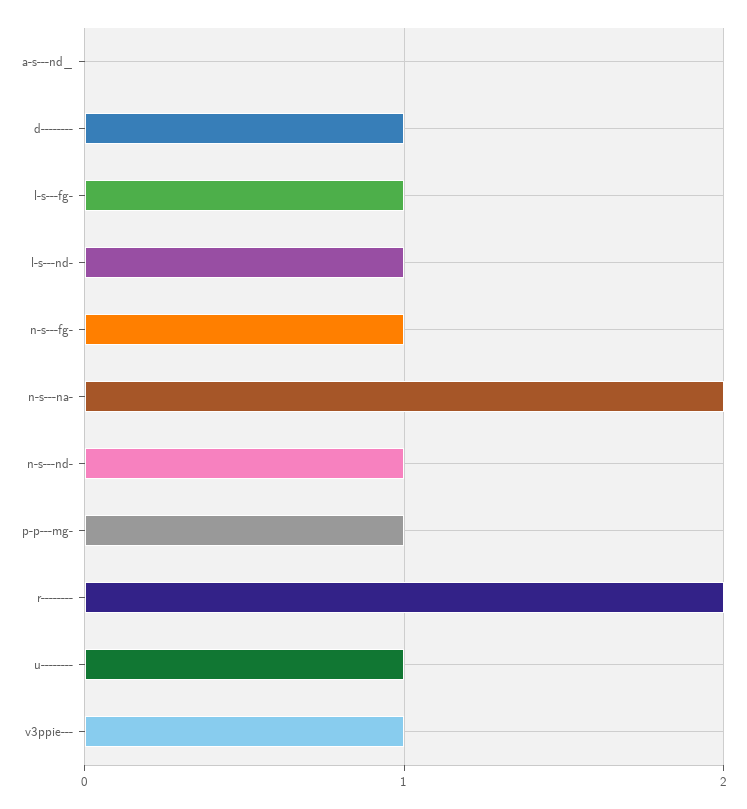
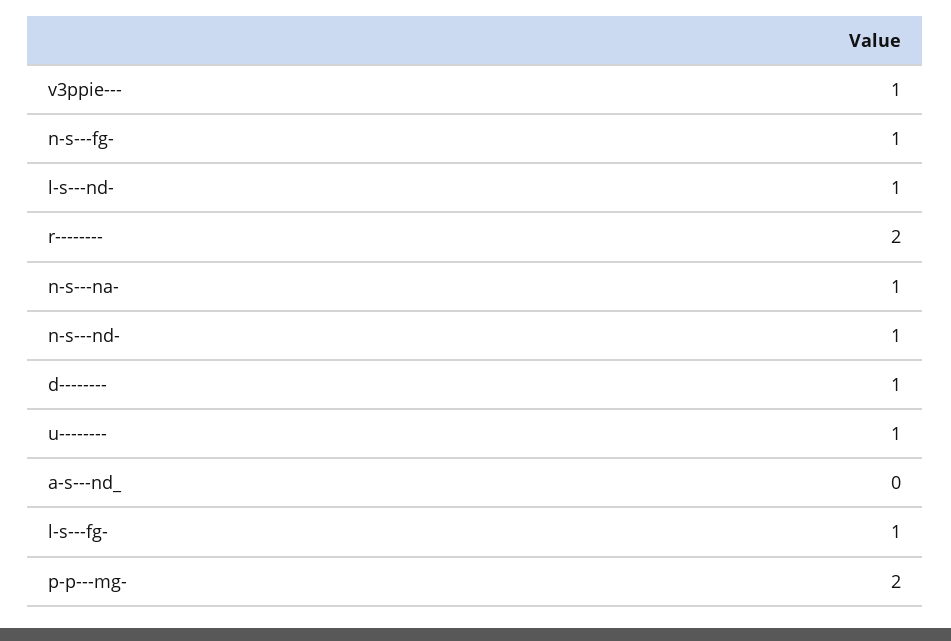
n-s---na-: 2 -> 1
p-p---mg-: 1 -> 2

